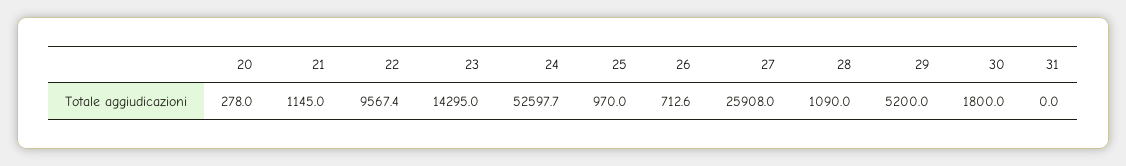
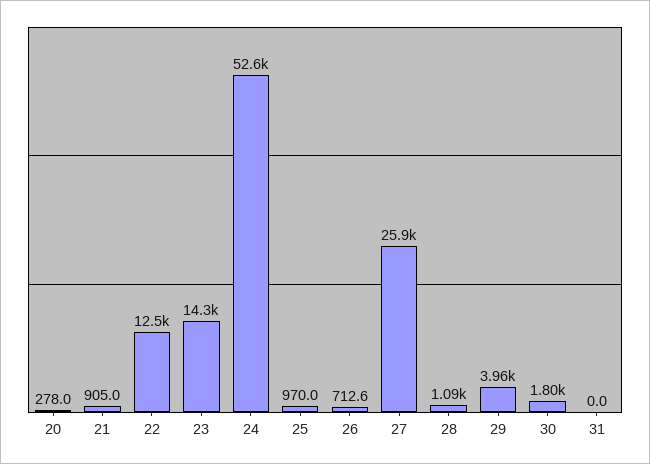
21: 1145 -> 905
22: 9567.4 -> 12500
29: 5200 -> 3960

